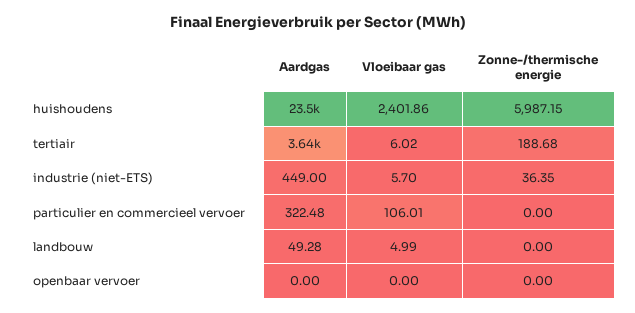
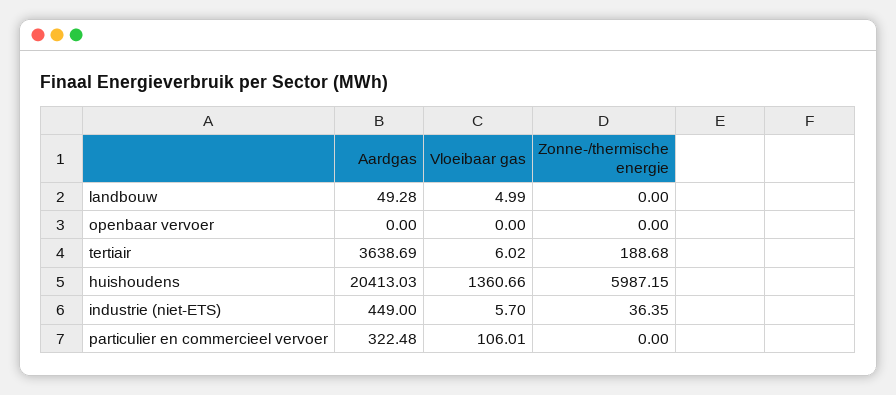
Aardgas, huishoudens: 23500 -> 20413.03
Vloeibaar gas, huishoudens: 2401.86 -> 1360.66

